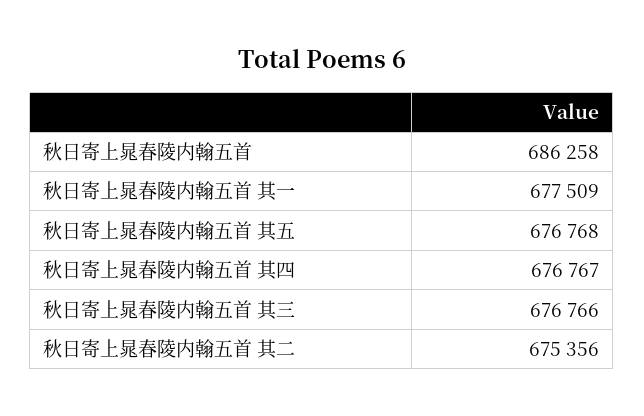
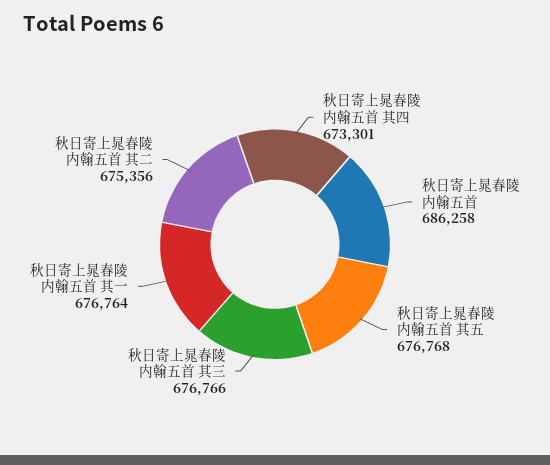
秋日寄上晁春陵内翰五首 其一: 677509 -> 676764
秋日寄上晁春陵内翰五首 其四: 676767 -> 673301

